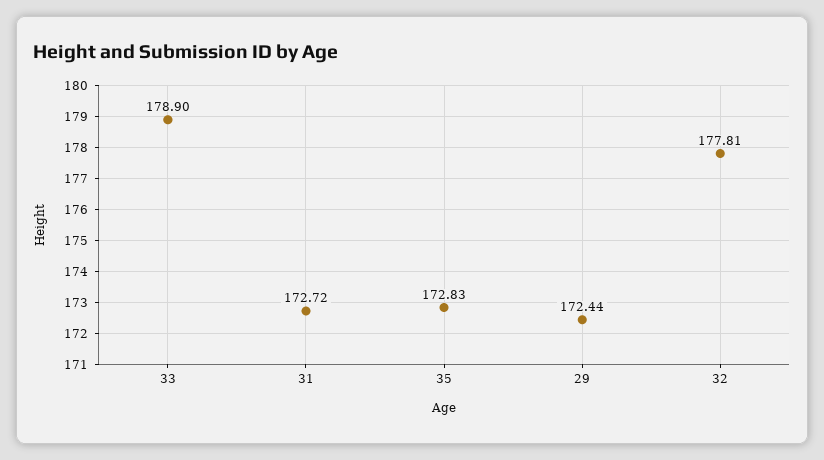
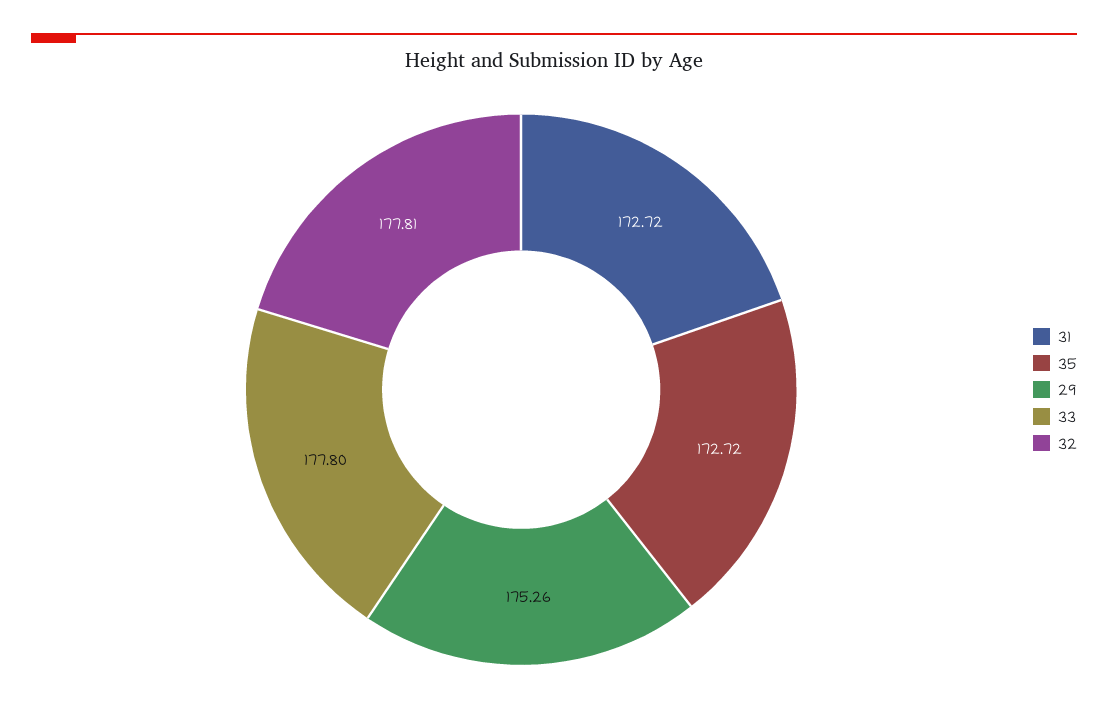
33: 178.9 -> 177.8
35: 172.83 -> 172.72
29: 172.44 -> 175.26

